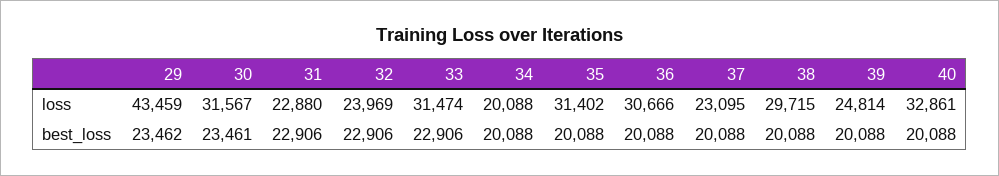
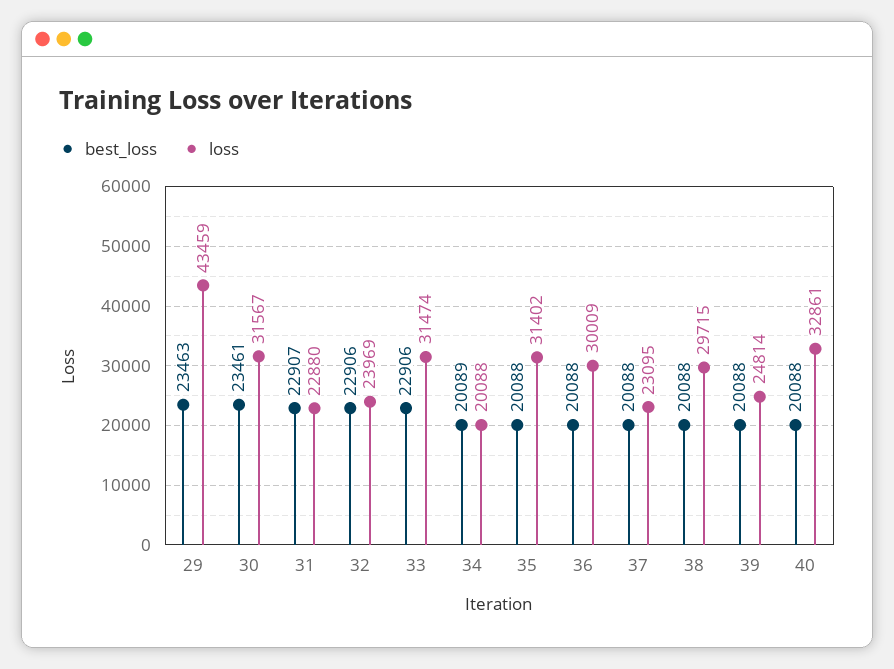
loss, 36: 30666 -> 30009
best_loss, 29: 23462 -> 23463
best_loss, 31: 22906 -> 22907
best_loss, 34: 20088 -> 20089

